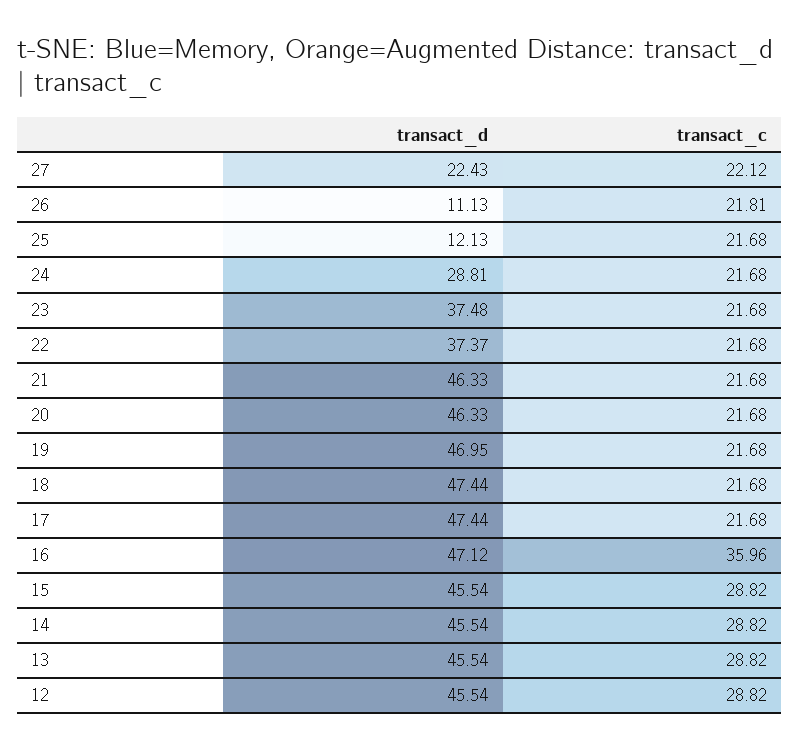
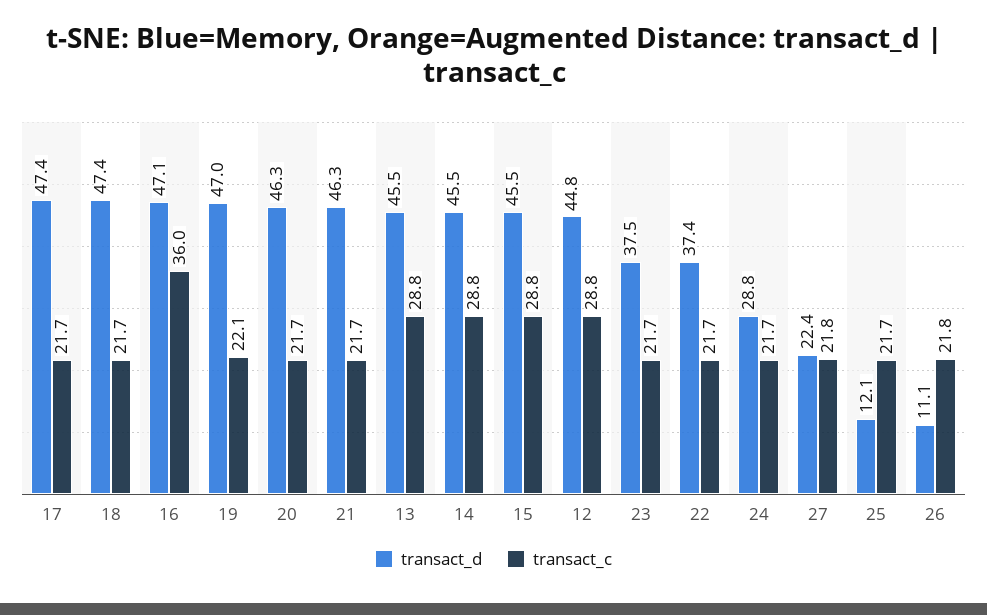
transact_c, 27: 22.12 -> 21.8
transact_c, 19: 21.68 -> 22.1
transact_d, 12: 45.54 -> 44.8

